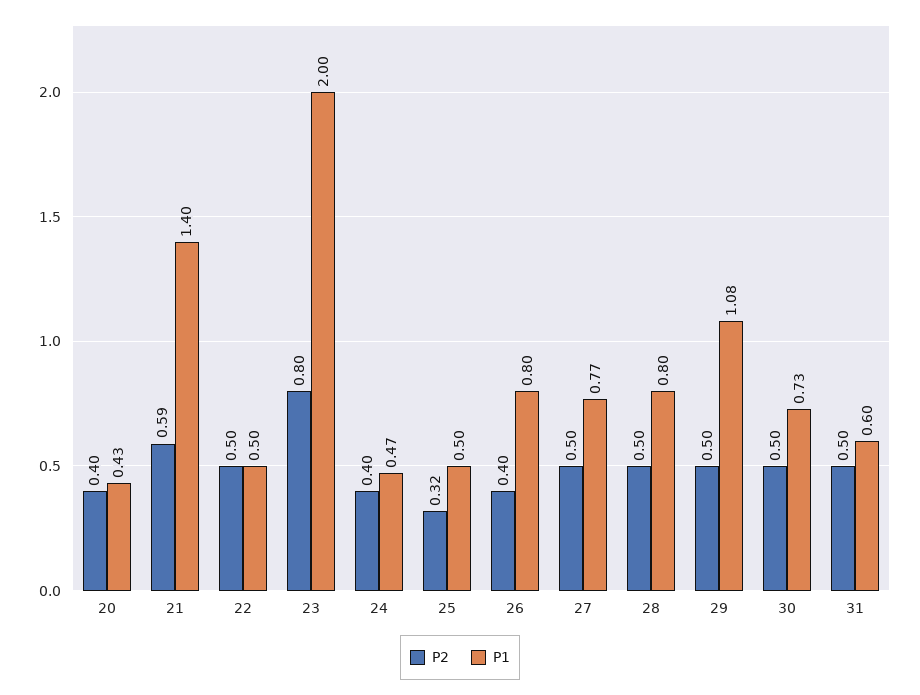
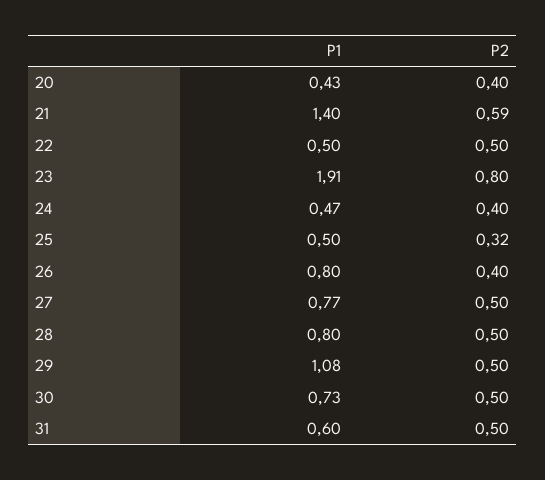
P1, 23: 2 -> 1.91

